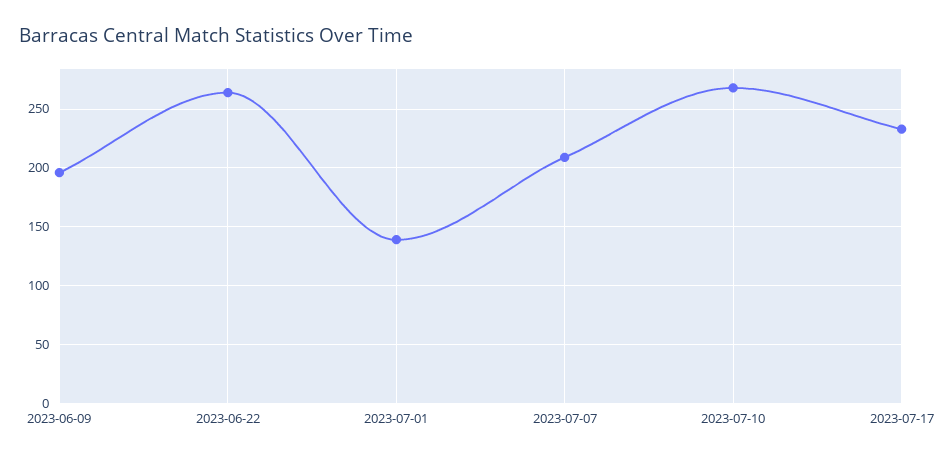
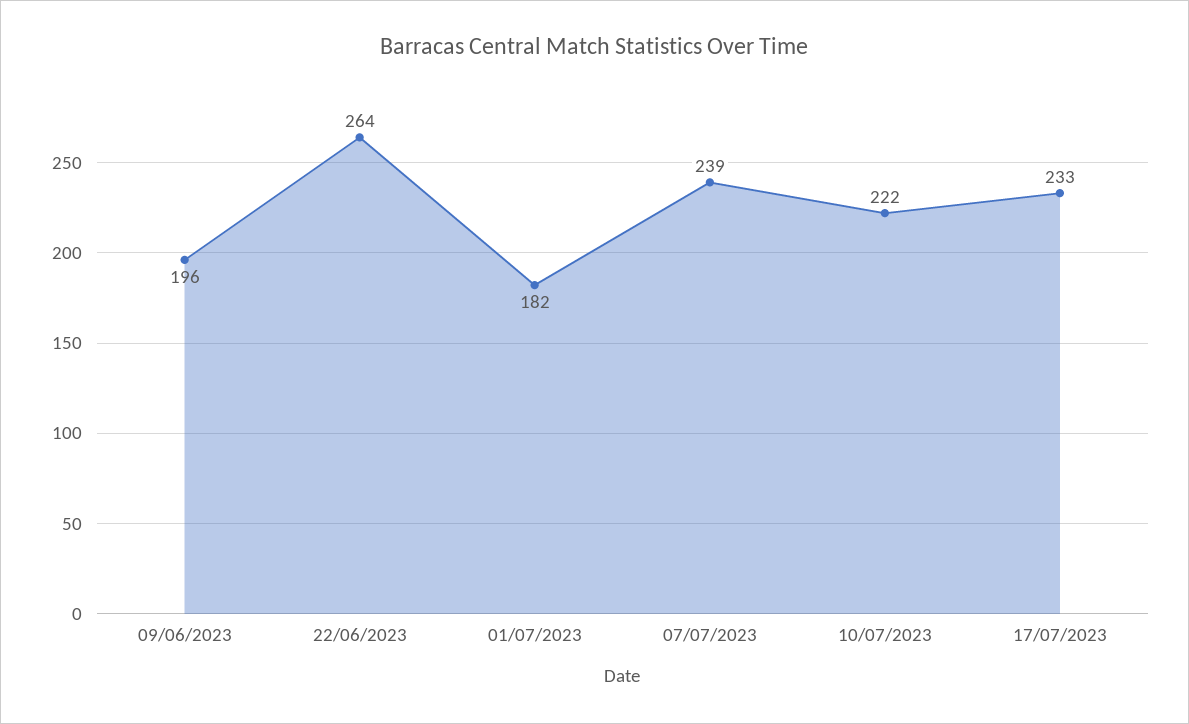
2023-07-01: 140 -> 182
2023-07-07: 210 -> 239
2023-07-10: 270 -> 222

